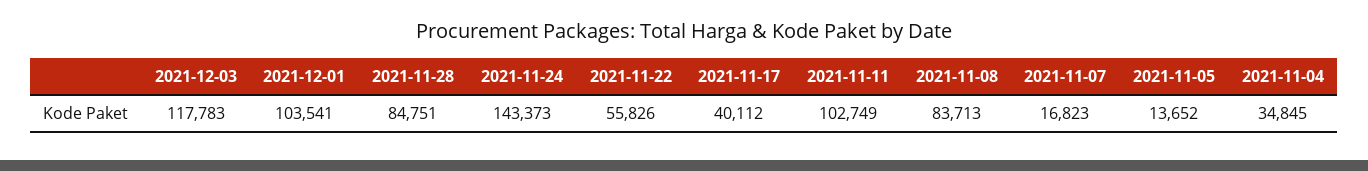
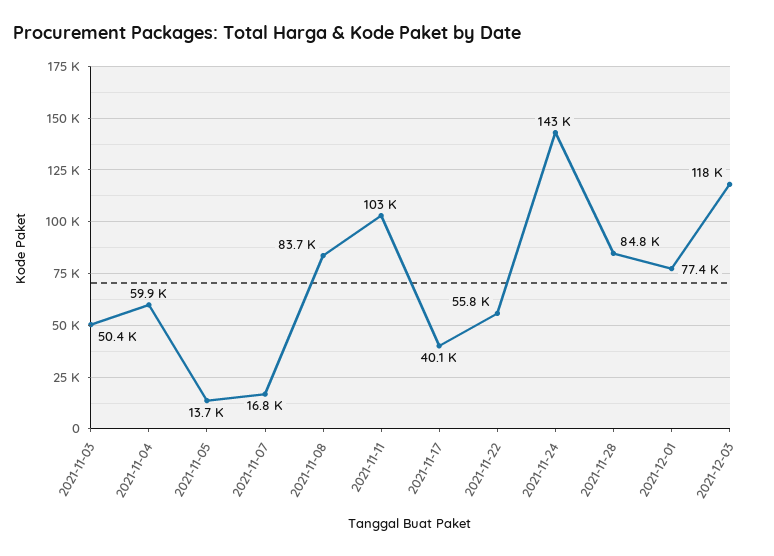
2021-12-01: 103541 -> 77400
2021-11-04: 34845 -> 59900
2021-11-03: none -> 50400

